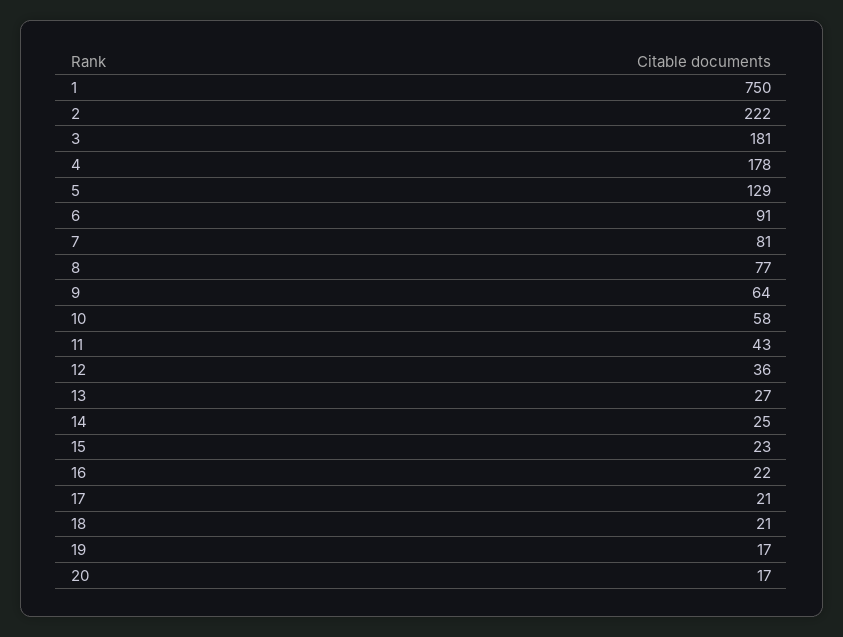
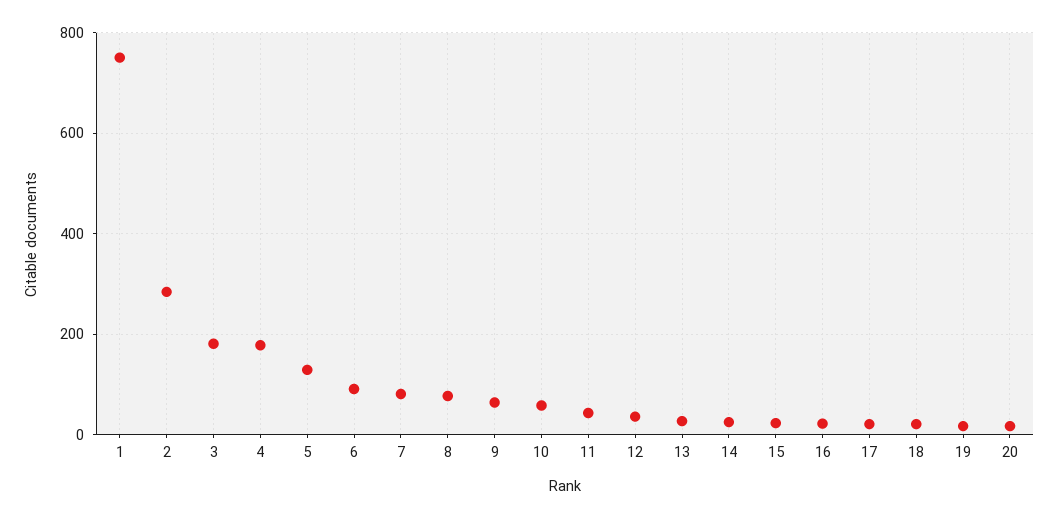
2: 222 -> 280

